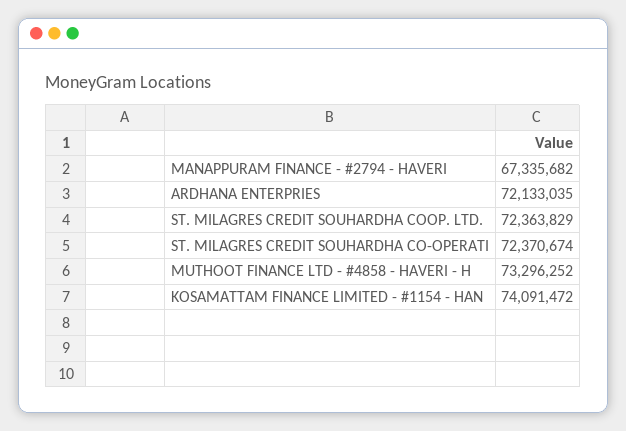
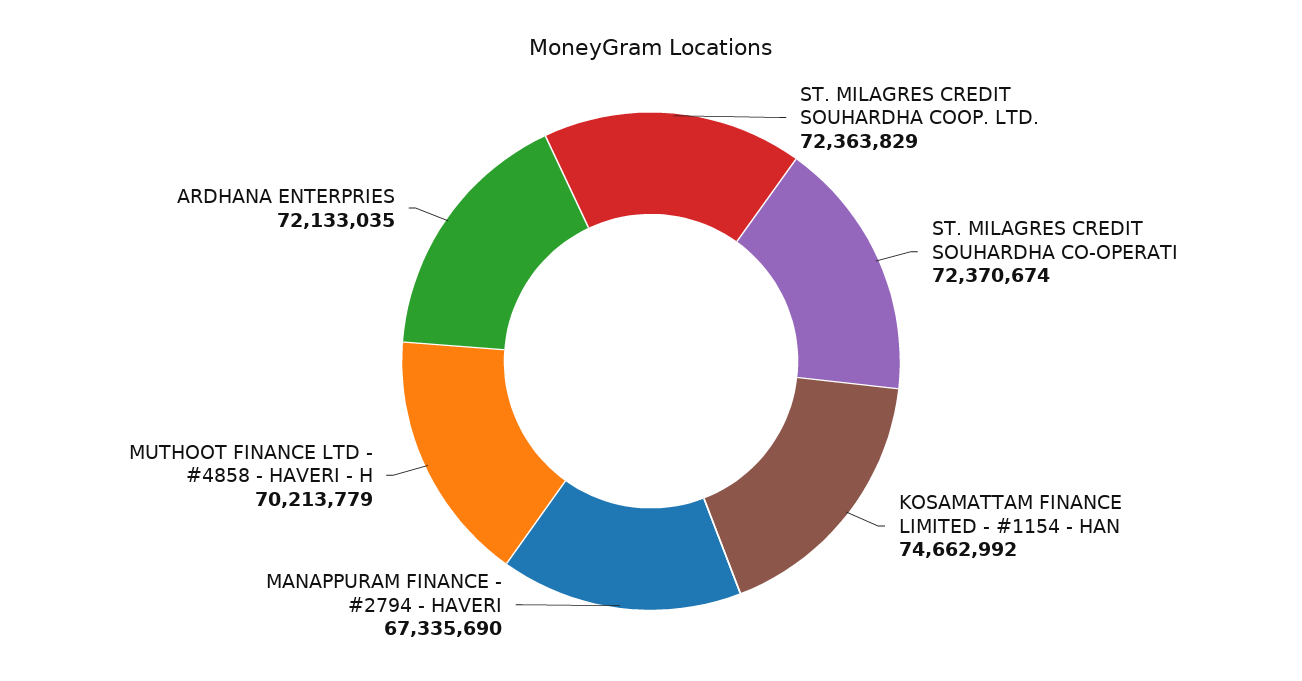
MANAPPURAM FINANCE - #2794 - HAVERI: 67335682 -> 67335690
MUTHOOT FINANCE LTD - #4858 - HAVERI - H: 73296252 -> 70213779
KOSAMATTAM FINANCE LIMITED - #1154 - HAN: 74091472 -> 74662992

